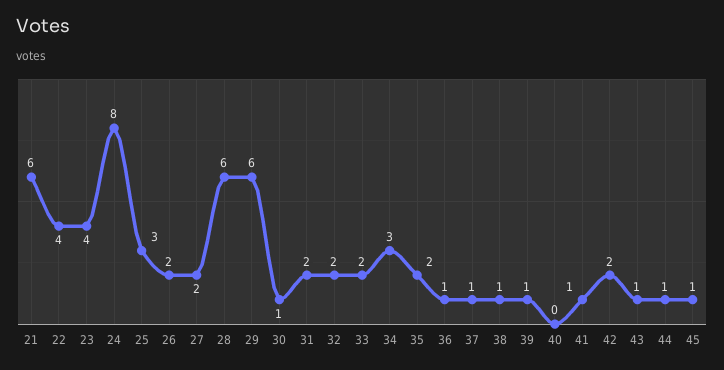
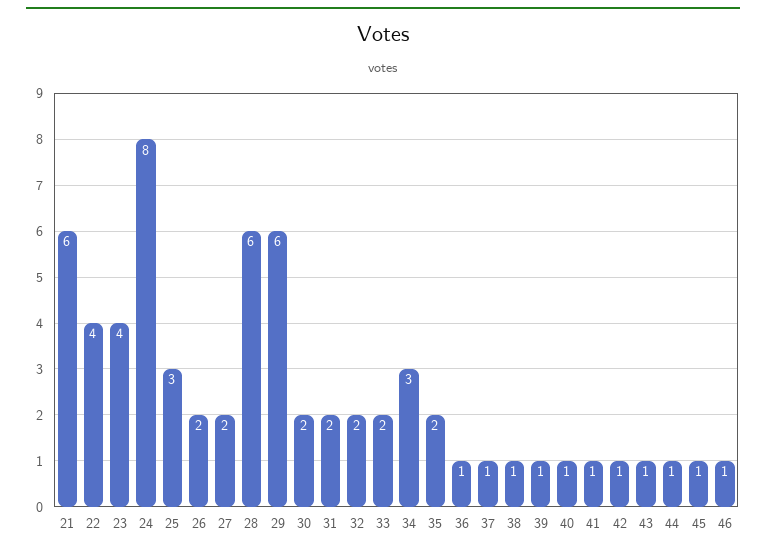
30: 1 -> 2
40: 0 -> 1
42: 2 -> 1
46: none -> 1

